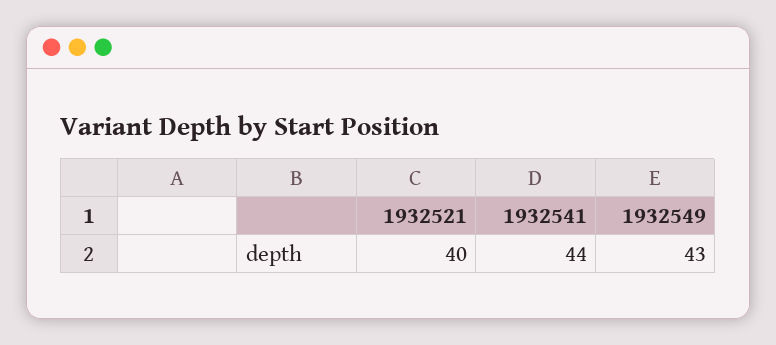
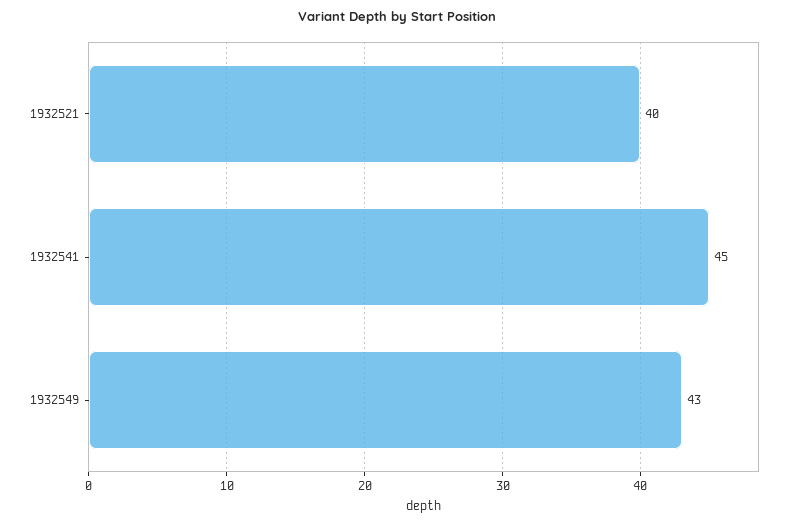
1932541: 44 -> 45

